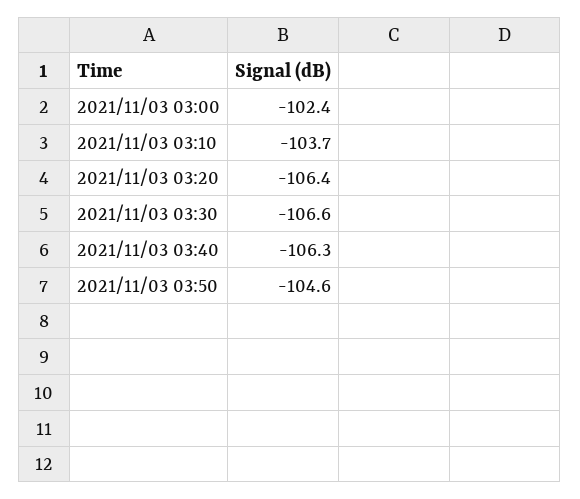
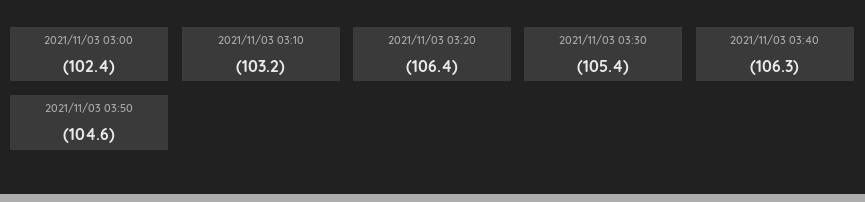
2021/11/03 03:10: -103.7 -> -103.2
2021/11/03 03:30: -106.6 -> -105.4

